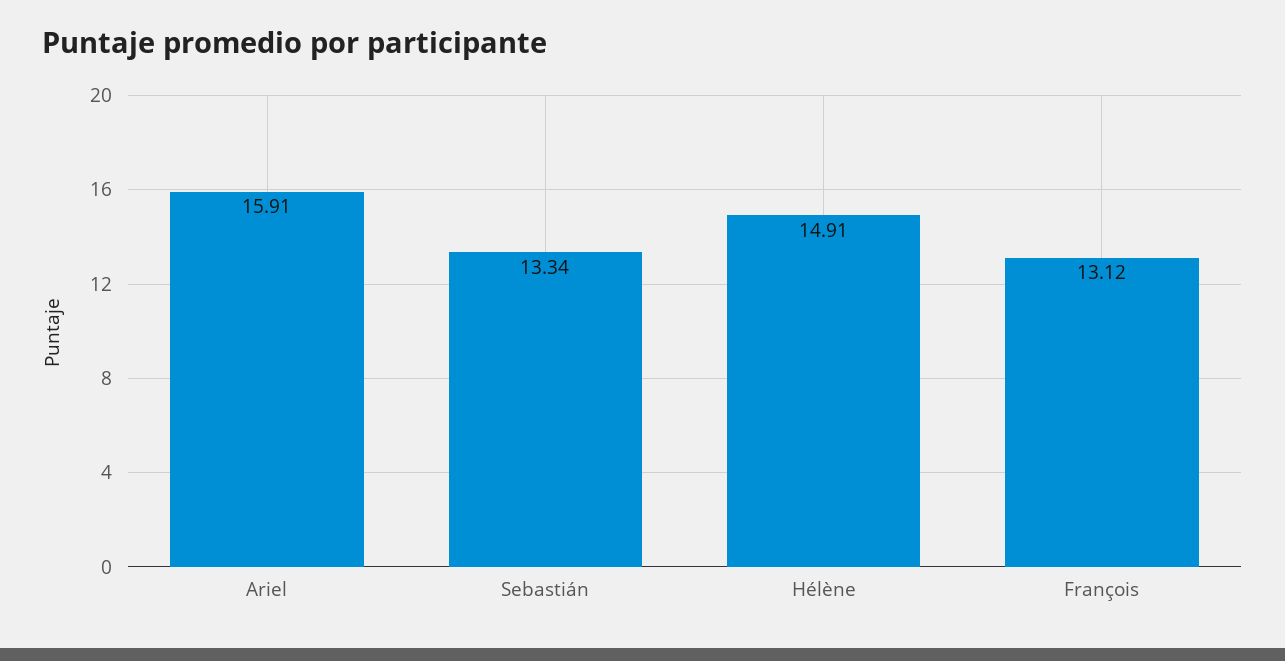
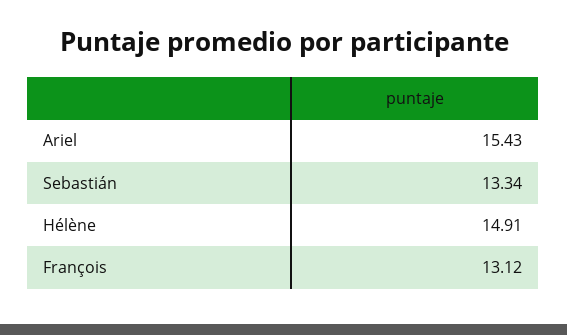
Ariel: 15.91 -> 15.43

